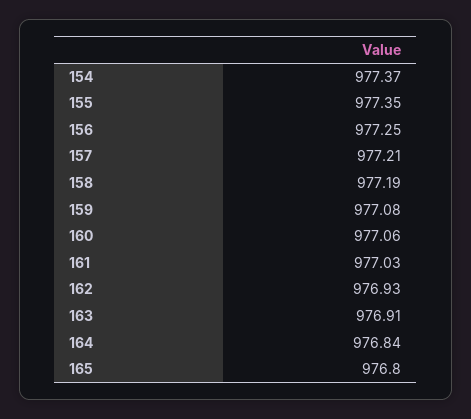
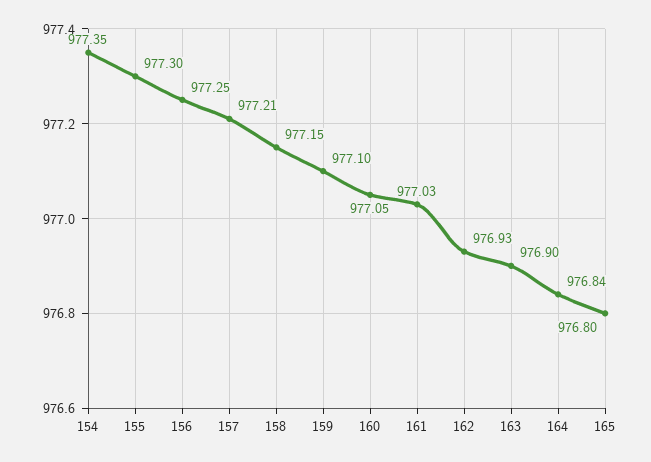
154: 977.37 -> 977.35
155: 977.35 -> 977.3
158: 977.19 -> 977.15
159: 977.08 -> 977.1
160: 977.06 -> 977.05
163: 976.91 -> 976.9

